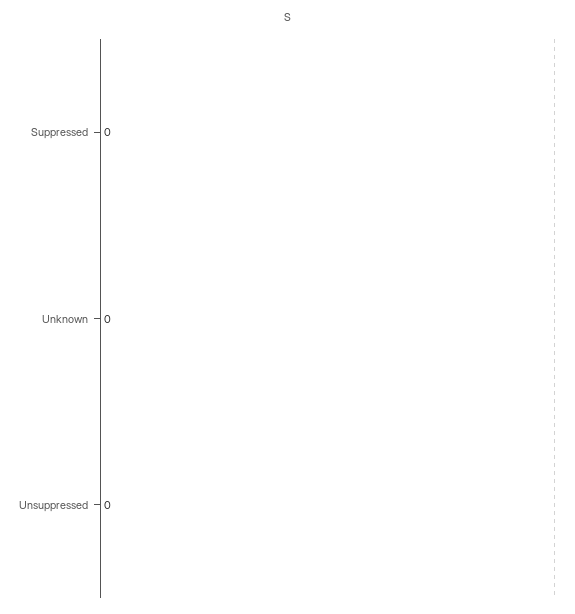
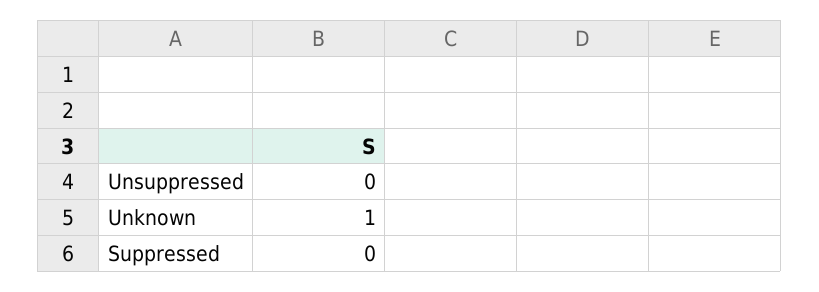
Unknown: 0 -> 1

